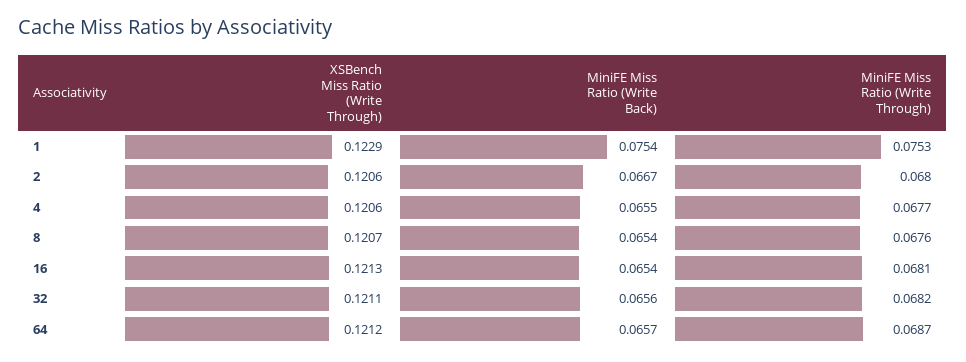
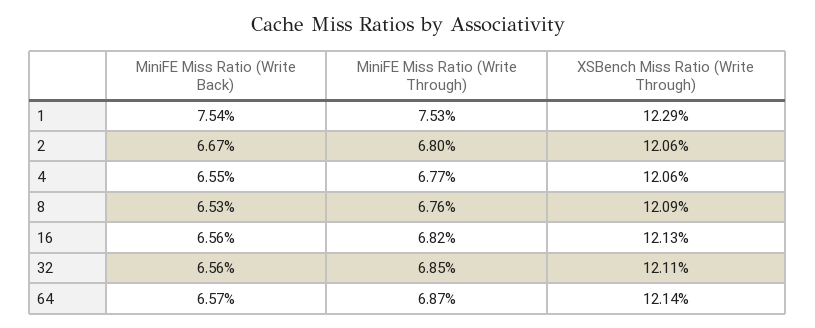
XSBench Miss Ratio (Write Through), 8: 0.1207 -> 0.1209
MiniFE Miss Ratio (Write Back), 8: 0.0654 -> 0.0653
MiniFE Miss Ratio (Write Back), 16: 0.0654 -> 0.0656
MiniFE Miss Ratio (Write Through), 16: 0.0681 -> 0.0682
MiniFE Miss Ratio (Write Through), 32: 0.0682 -> 0.0685
XSBench Miss Ratio (Write Through), 64: 0.1212 -> 0.1214

